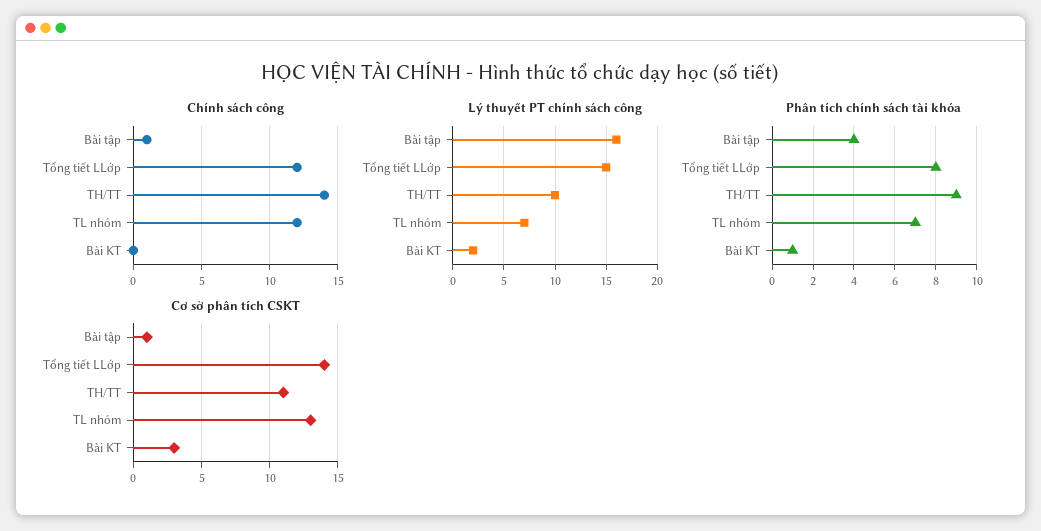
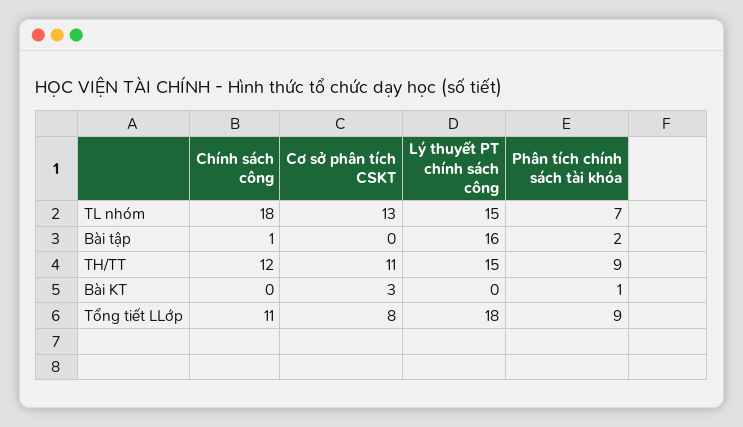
Chính sách công, Tổng tiết LLớp: 12 -> 11
Chính sách công, TH/TT: 14 -> 12
Chính sách công, TL nhóm: 12 -> 18
Lý thuyết PT chính sách công, Tổng tiết LLớp: 15 -> 18
Lý thuyết PT chính sách công, TH/TT: 10 -> 15
Lý thuyết PT chính sách công, TL nhóm: 7 -> 15
Lý thuyết PT chính sách công, Bài KT: 2 -> 0
Phân tích chính sách tài khóa, Bài tập: 4 -> 2
Phân tích chính sách tài khóa, Tổng tiết LLớp: 8 -> 9
Cơ sở phân tích CSKT, Bài tập: 1 -> 0
Cơ sở phân tích CSKT, Tổng tiết LLớp: 14 -> 8

